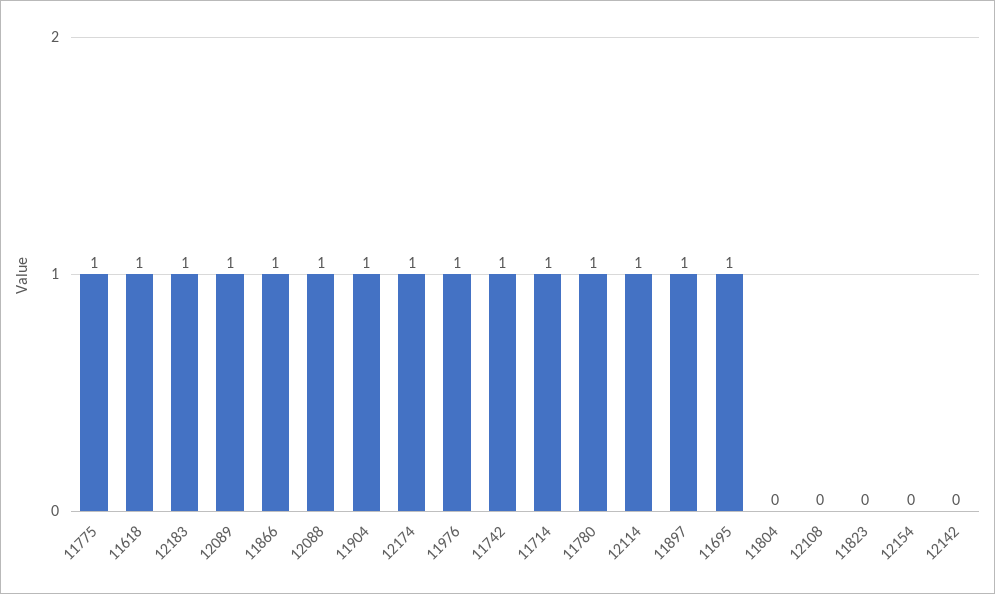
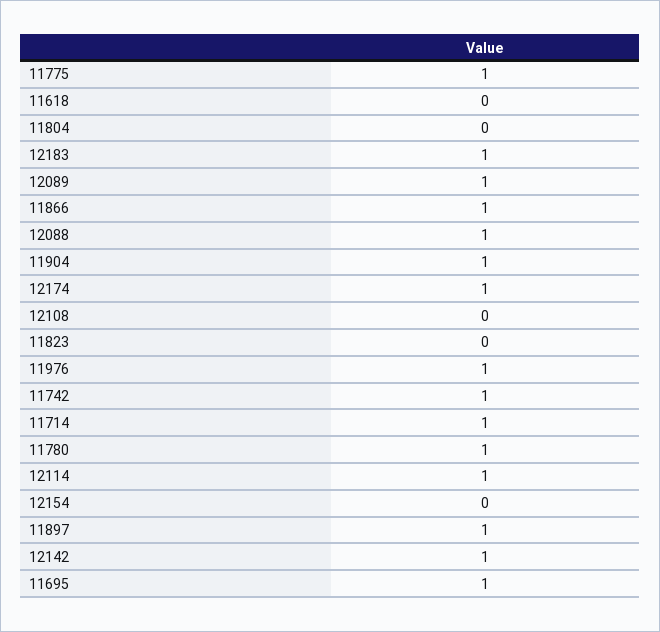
11618: 1 -> 0
12142: 0 -> 1

